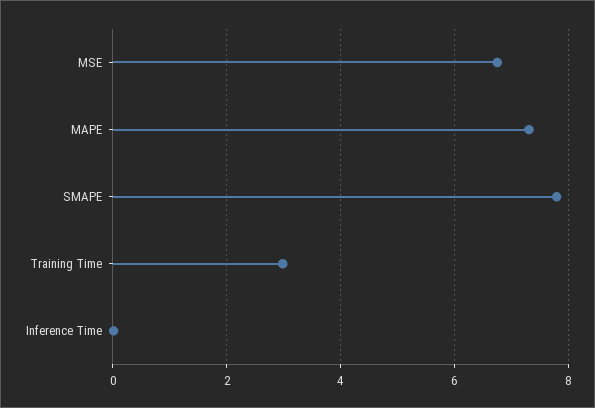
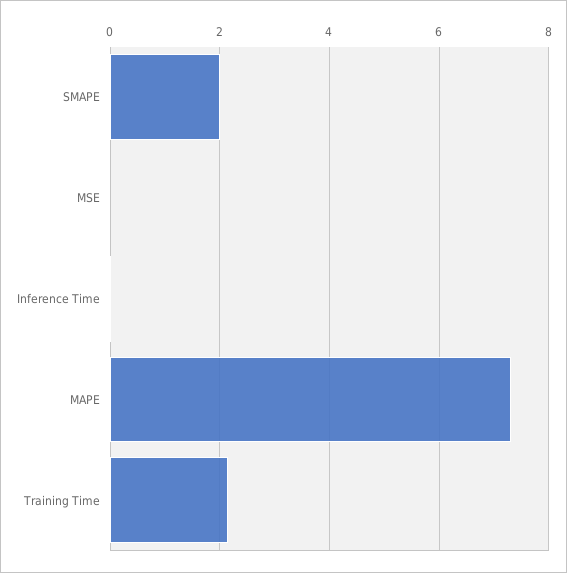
MSE: 6.8 -> 0
SMAPE: 7.8 -> 2
Training Time: 3 -> 2.2

